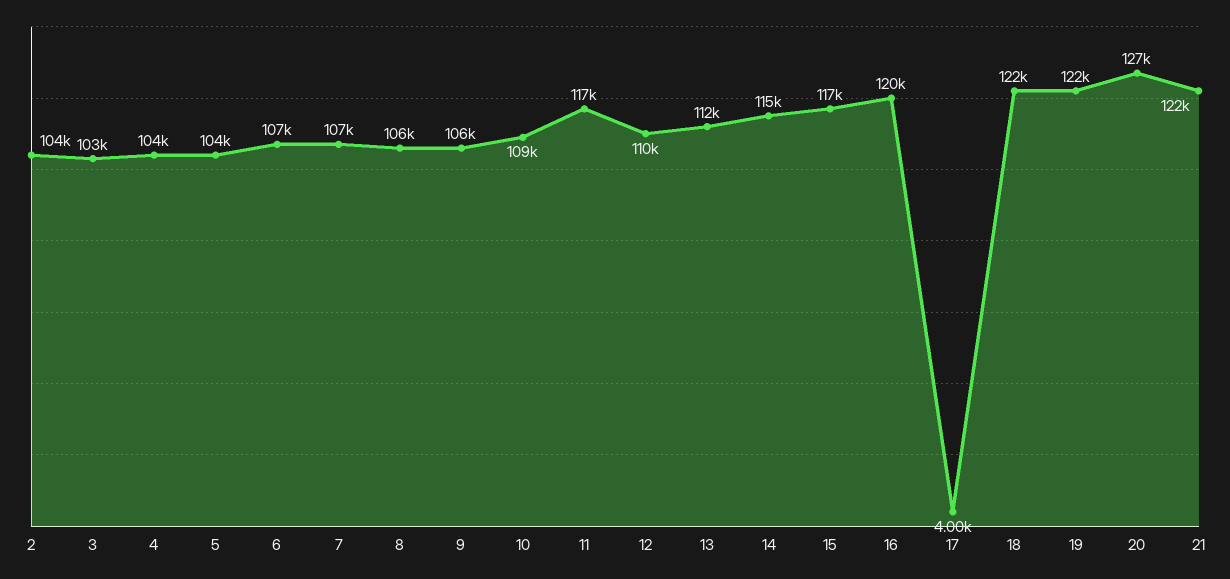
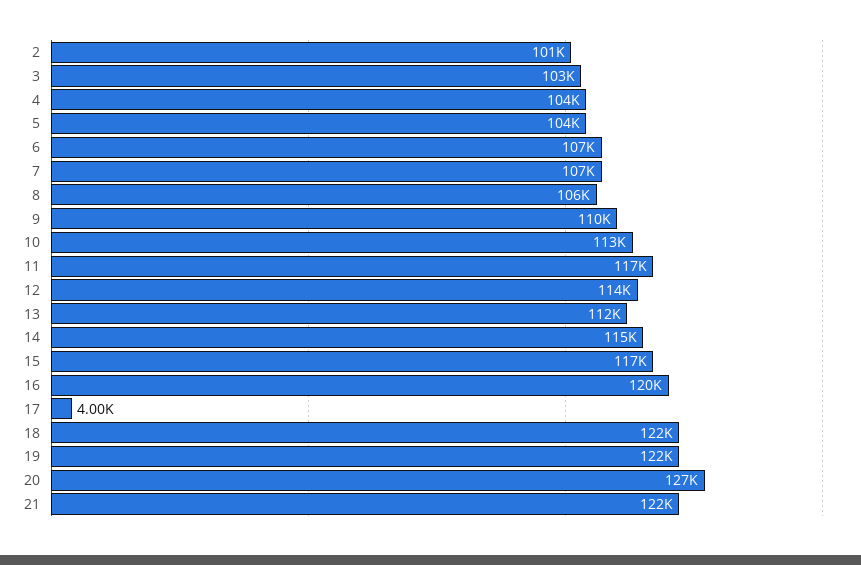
2: 104000 -> 101000
9: 106000 -> 110000
10: 109000 -> 113000
12: 110000 -> 114000

